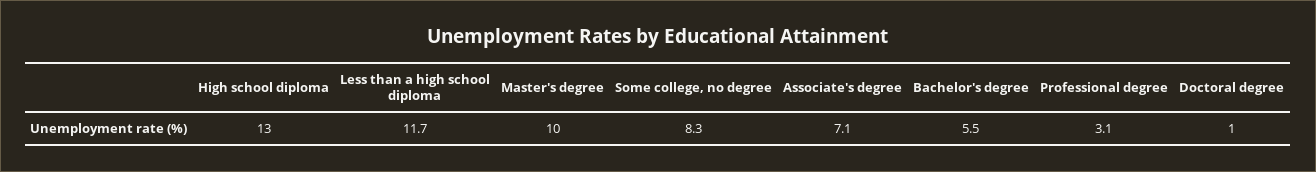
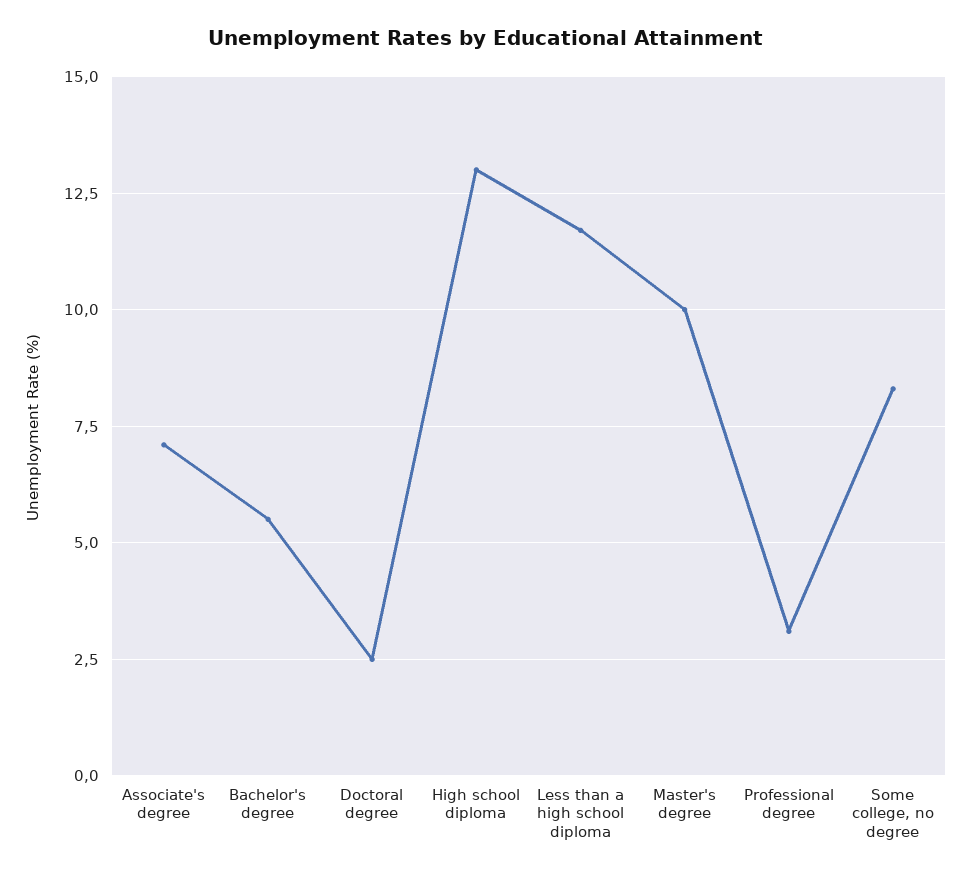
Doctoral degree: 1 -> 2.5

